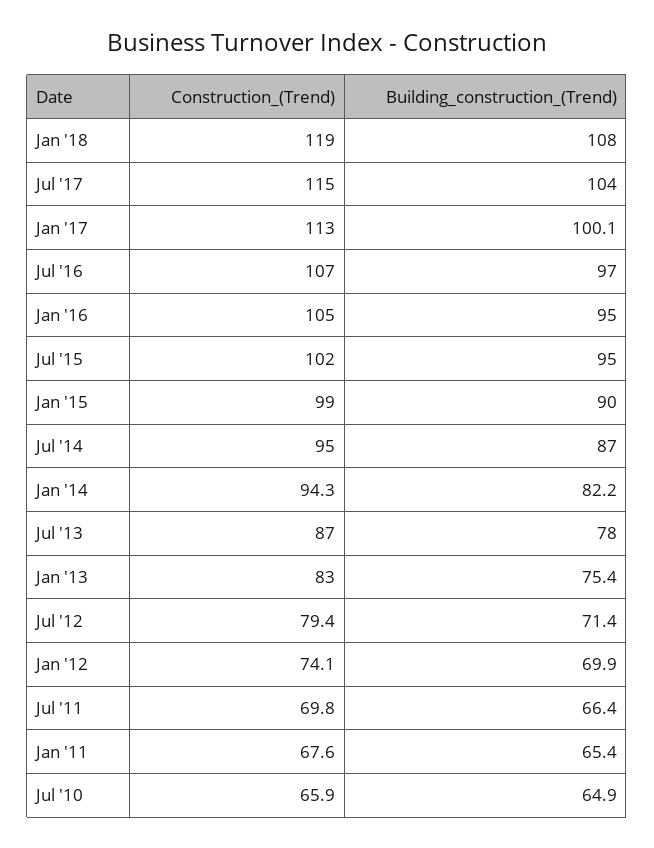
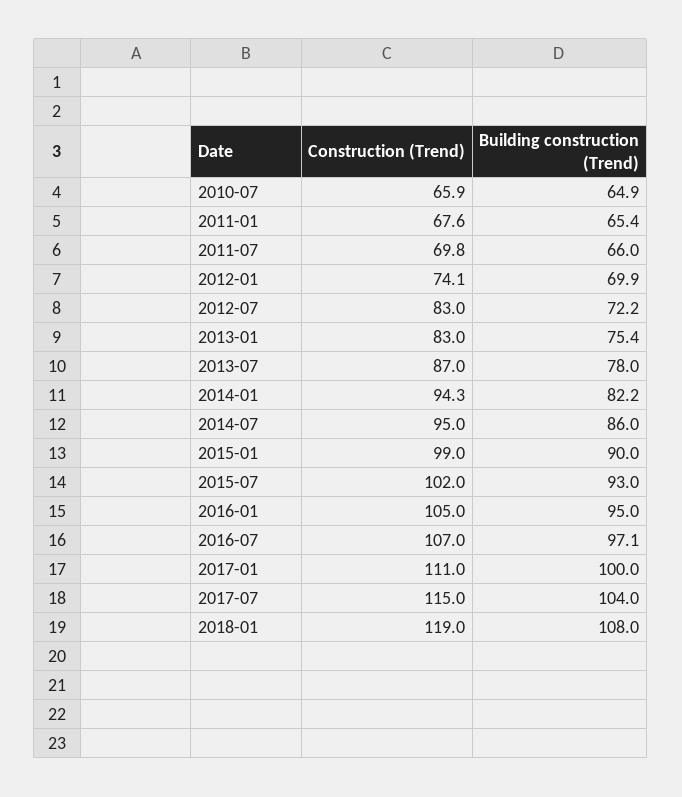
Construction_(Trend), Jan '17: 113 -> 111
Building_construction_(Trend), Jan '17: 100.1 -> 100
Building_construction_(Trend), Jul '16: 97 -> 97.1
Building_construction_(Trend), Jul '15: 95 -> 93
Building_construction_(Trend), Jul '14: 87 -> 86
Construction_(Trend), Jul '12: 79.4 -> 83
Building_construction_(Trend), Jul '12: 71.4 -> 72.2
Building_construction_(Trend), Jul '11: 66.4 -> 66

